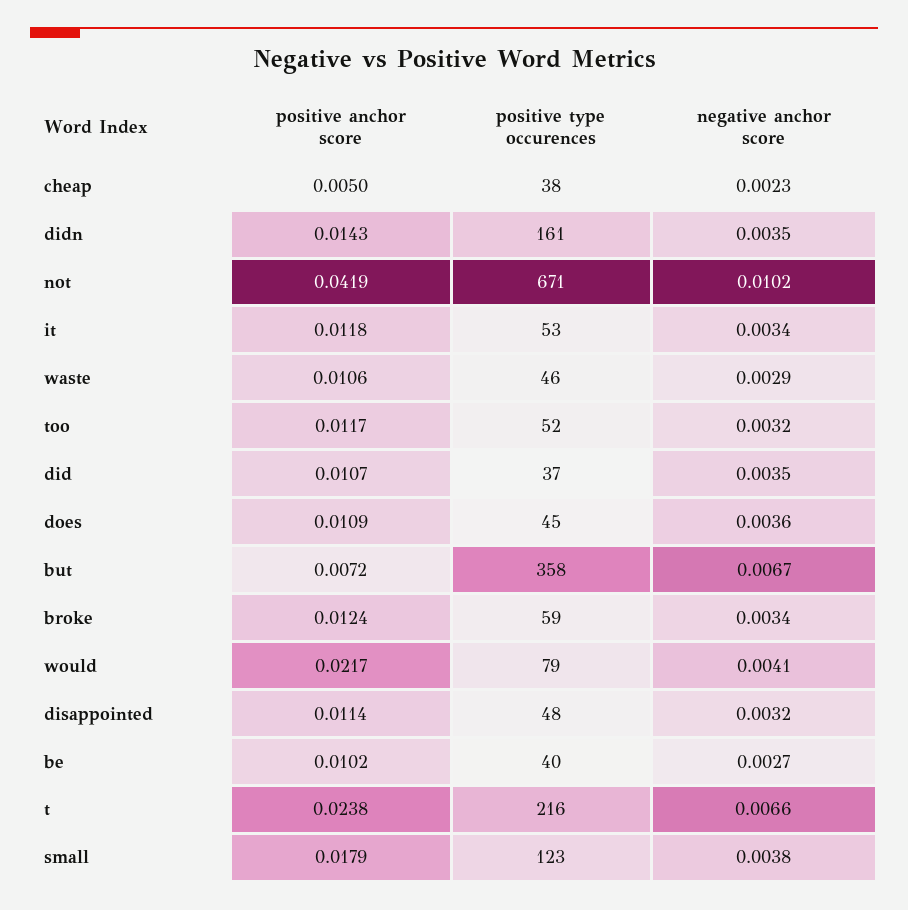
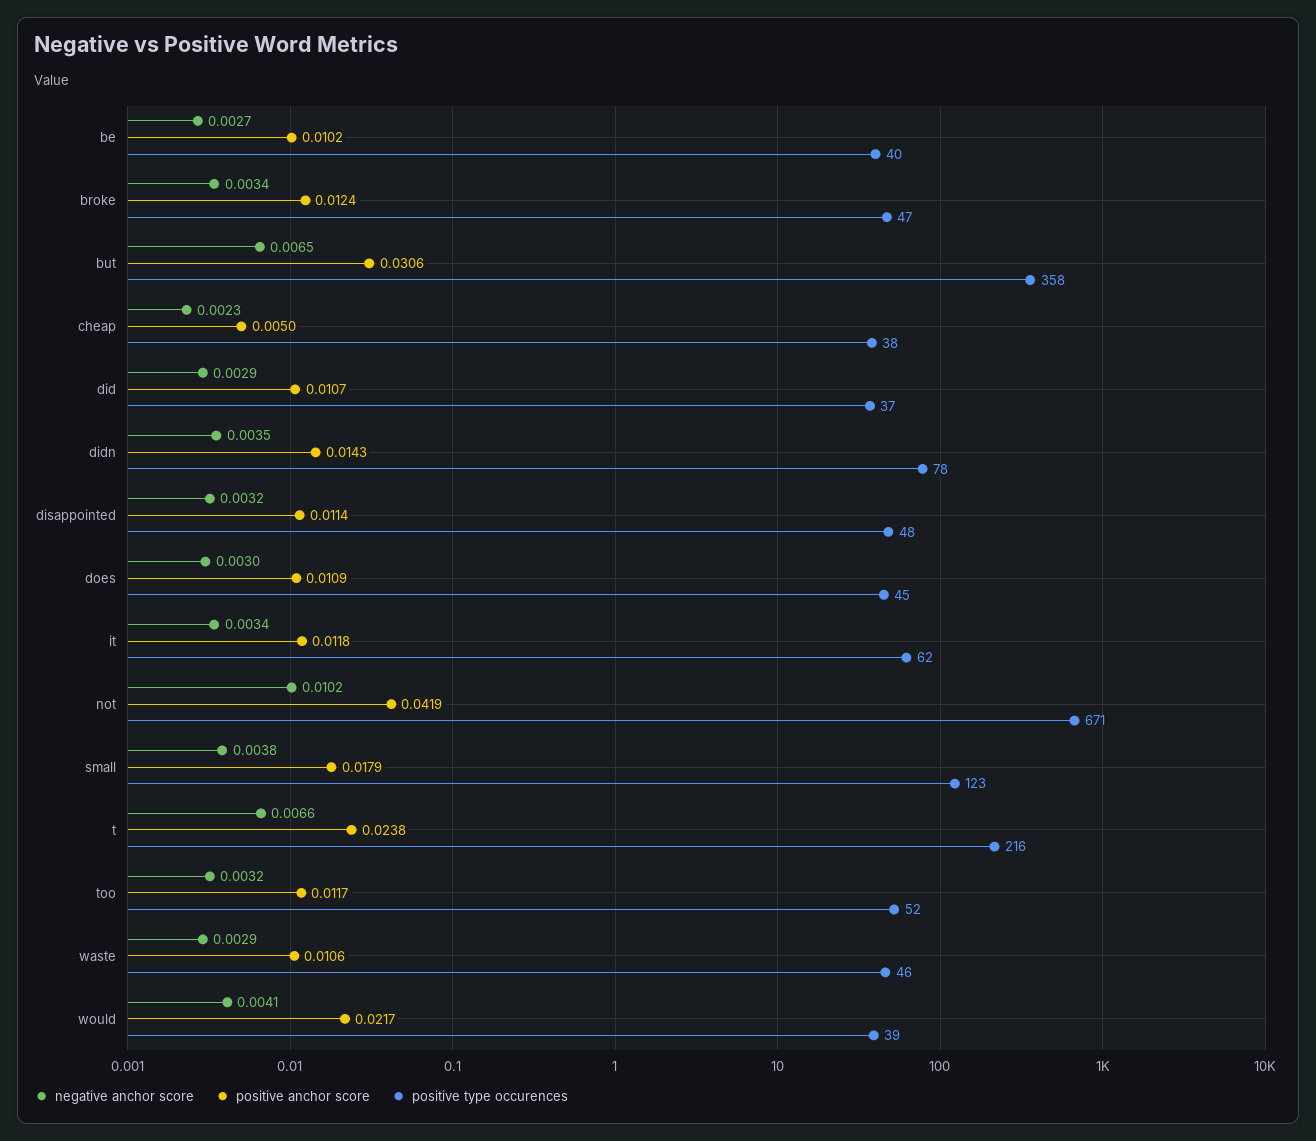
positive type occurences, didn: 161 -> 78
positive type occurences, it: 53 -> 62
negative anchor score, did: 0.0035 -> 0.0029
negative anchor score, does: 0.0036 -> 0.003
positive anchor score, but: 0.0072 -> 0.0306
negative anchor score, but: 0.0067 -> 0.0065
positive type occurences, broke: 59 -> 47
positive type occurences, would: 79 -> 39

